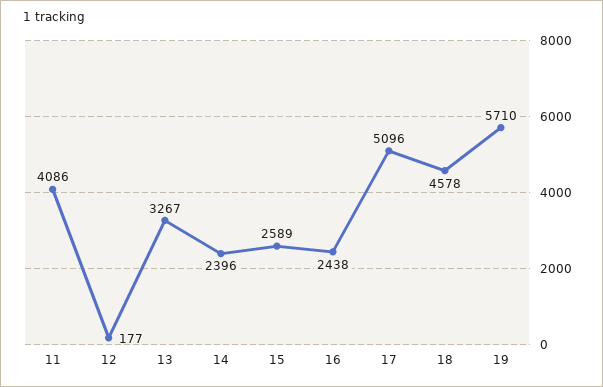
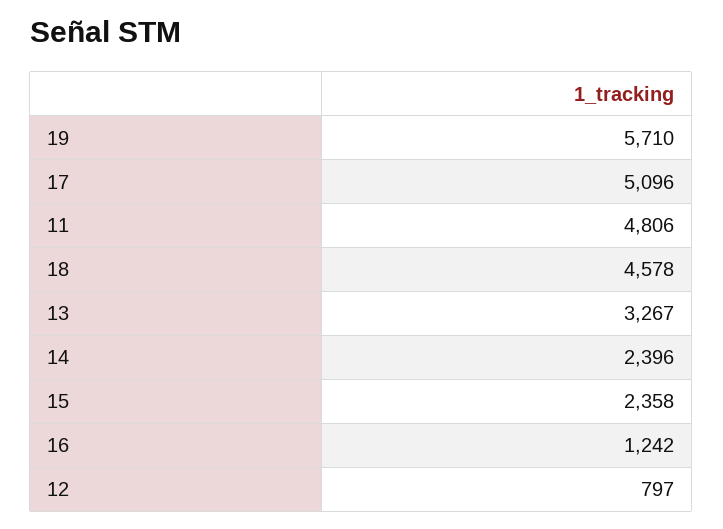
11: 4086 -> 4806
12: 177 -> 797
15: 2589 -> 2358
16: 2438 -> 1242

